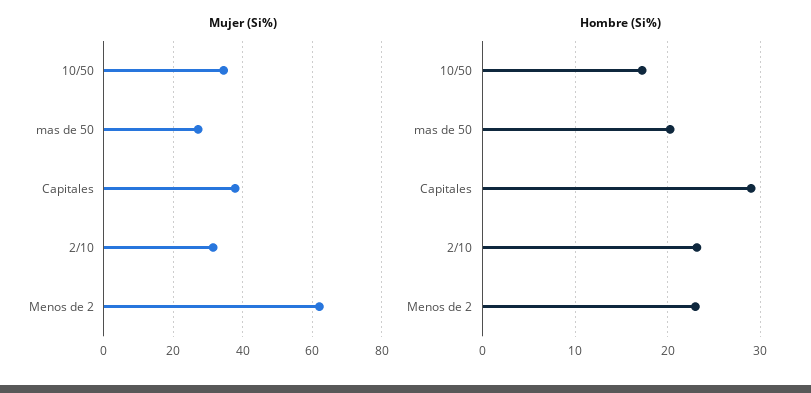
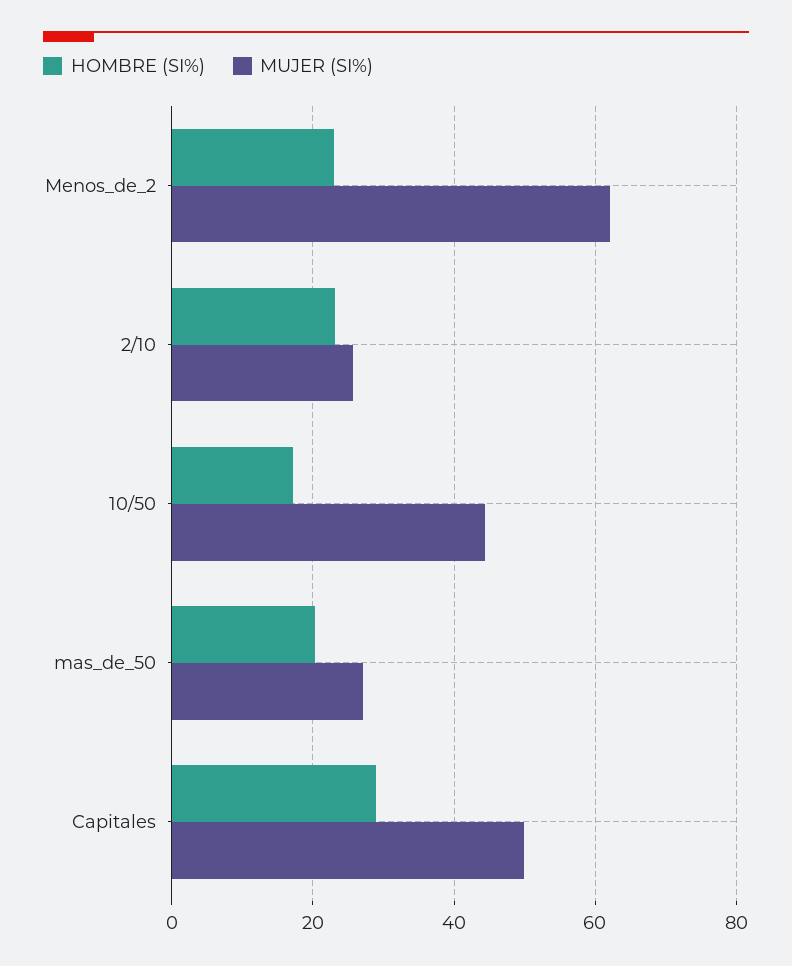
Mujer (Si%), 10/50: 34 -> 44
Mujer (Si%), Capitales: 38 -> 50
Mujer (Si%), 2/10: 32 -> 26

